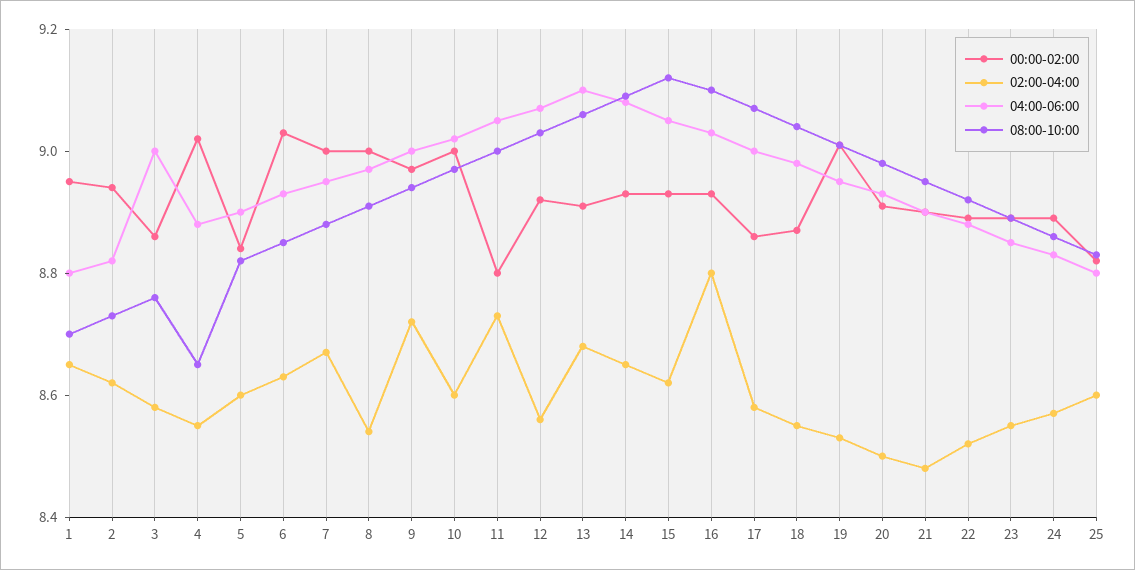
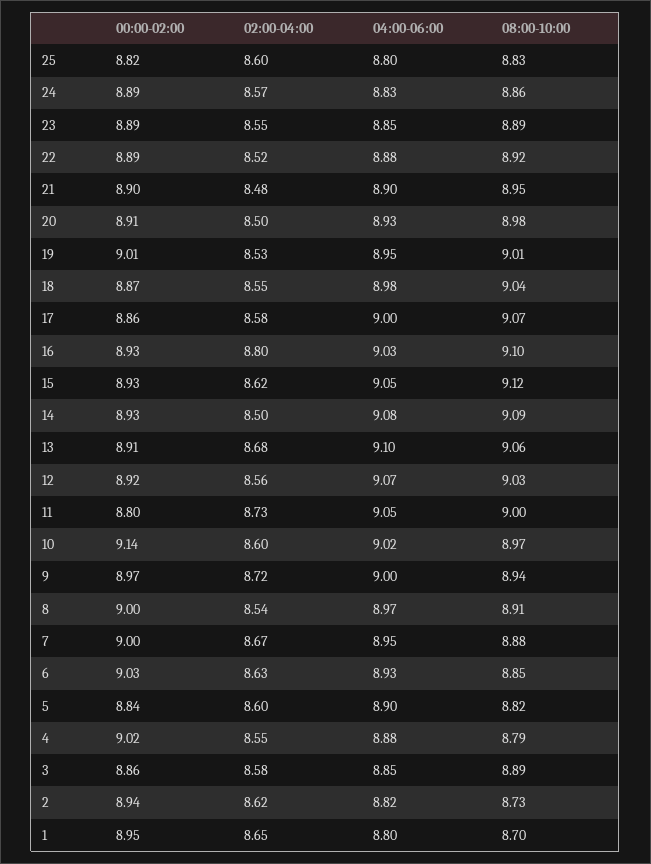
04:00-06:00, 3: 9 -> 8.85
08:00-10:00, 3: 8.75 -> 8.89
08:00-10:00, 4: 8.65 -> 8.79
00:00-02:00, 10: 9 -> 9.14
02:00-04:00, 14: 8.65 -> 8.5

